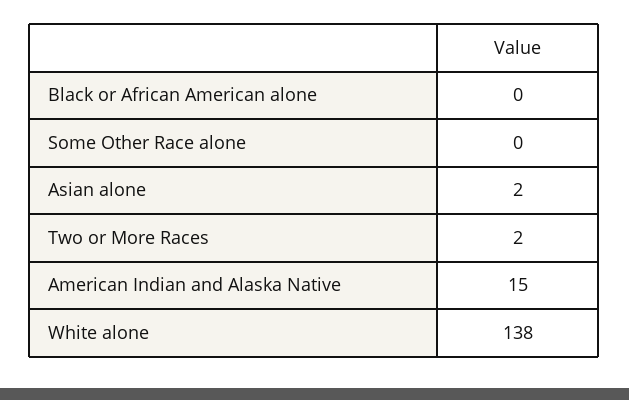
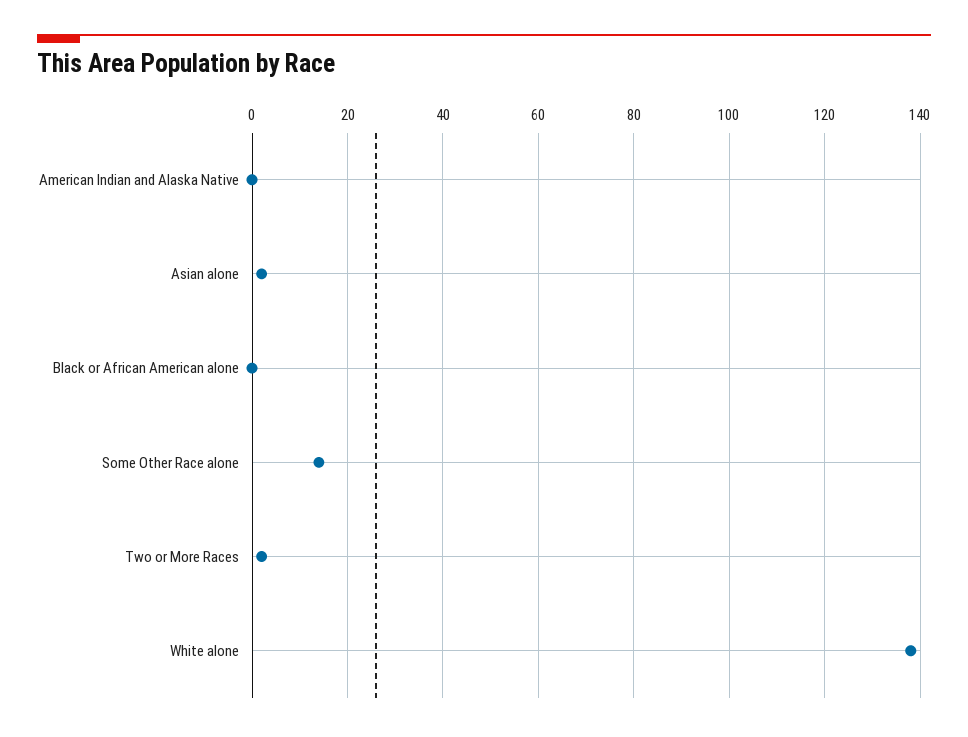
Some Other Race alone: 0 -> 15
American Indian and Alaska Native: 15 -> 0

